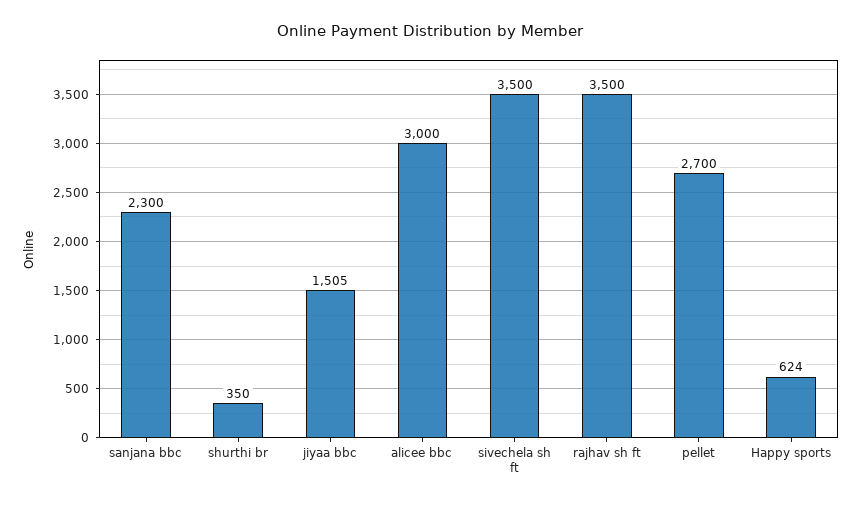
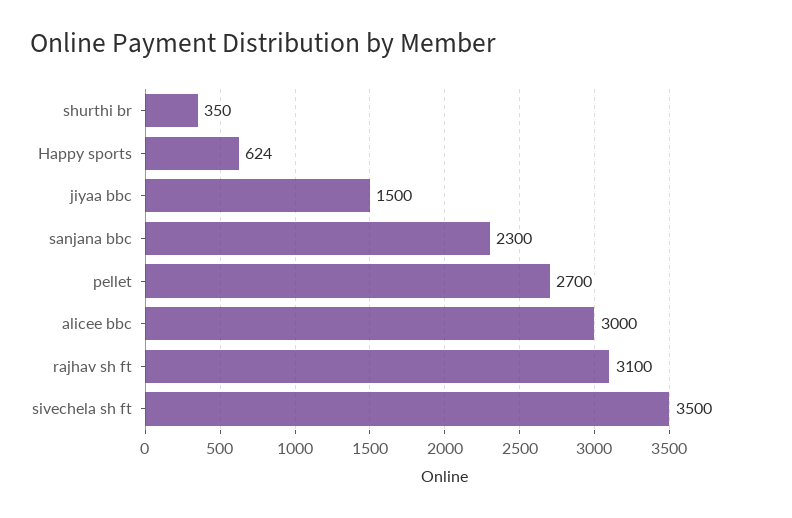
jiyaa bbc: 1505 -> 1500
rajhav sh ft: 3500 -> 3100

